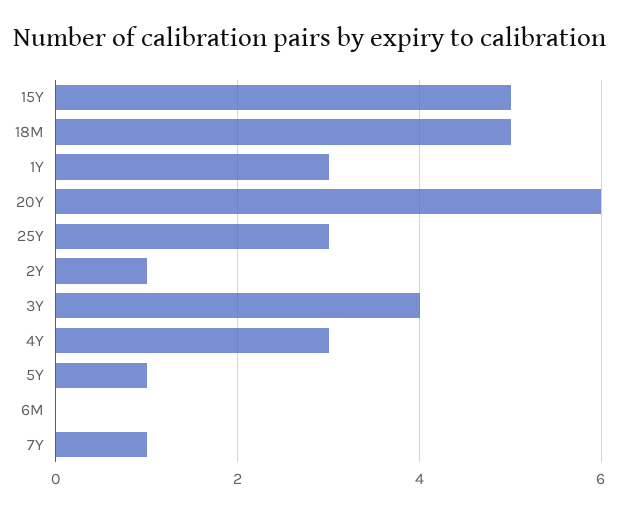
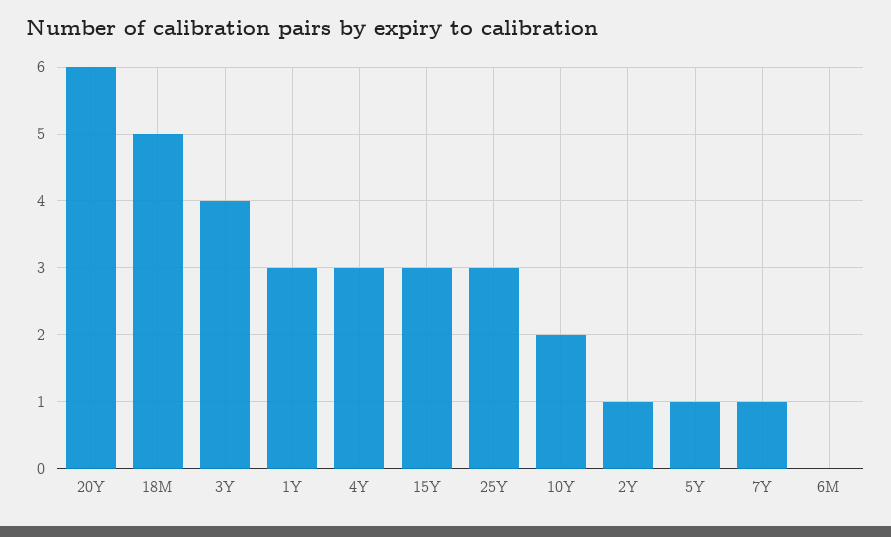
15Y: 5 -> 3
10Y: none -> 2

